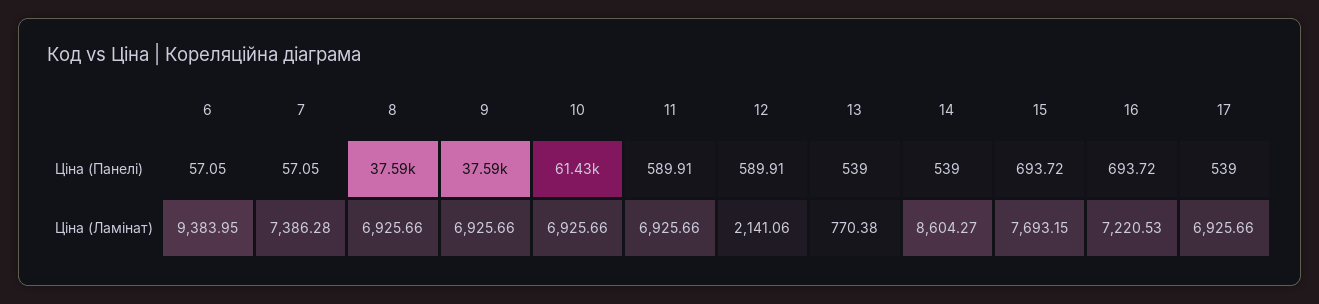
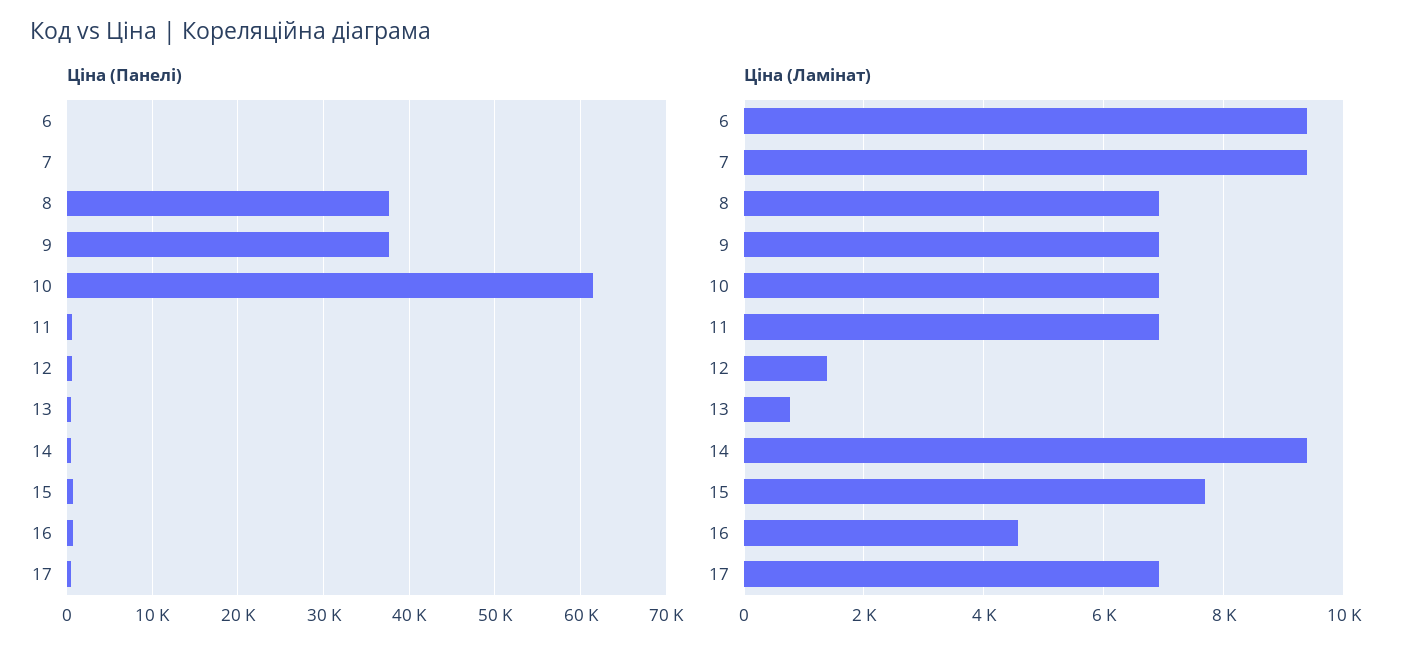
Ціна (Ламінат), 7: 7386.28 -> 9400
Ціна (Ламінат), 12: 2141.06 -> 1400
Ціна (Ламінат), 14: 8604.27 -> 9400
Ціна (Ламінат), 16: 7220.53 -> 4600

